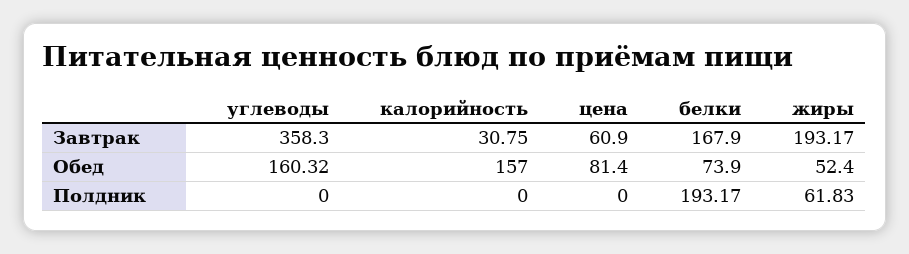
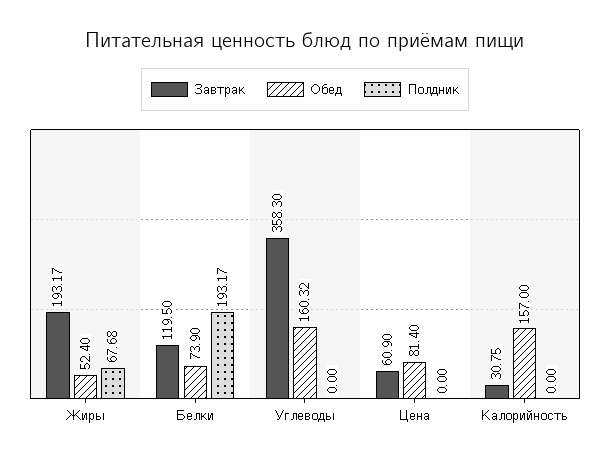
Завтрак, белки: 167.9 -> 119.5
Полдник, жиры: 61.83 -> 67.68

